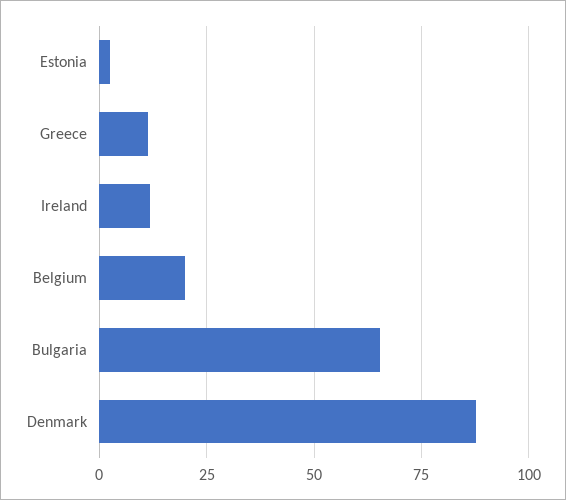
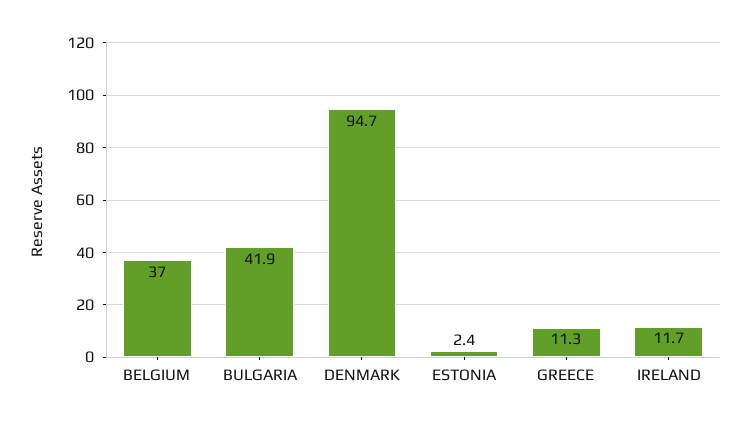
Belgium: 20 -> 37
Bulgaria: 65 -> 41.9
Denmark: 87.5 -> 94.7

